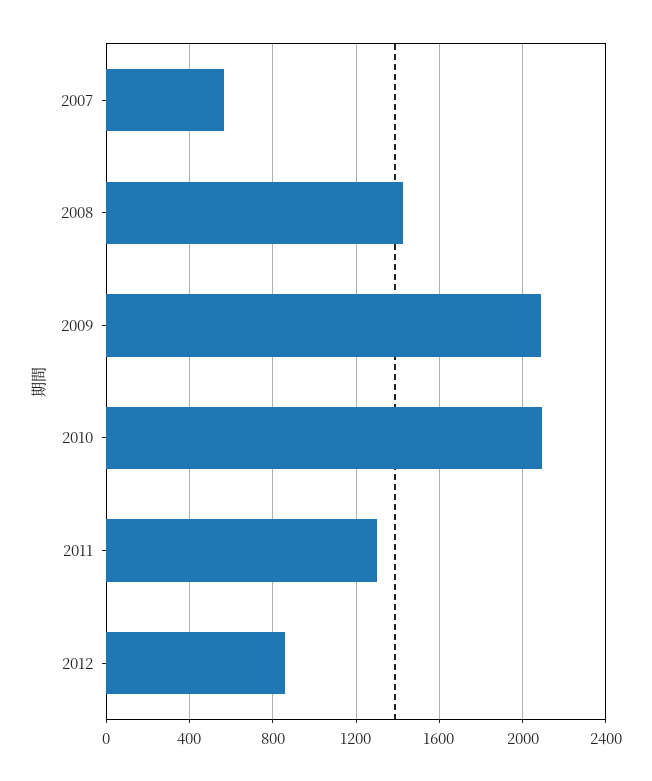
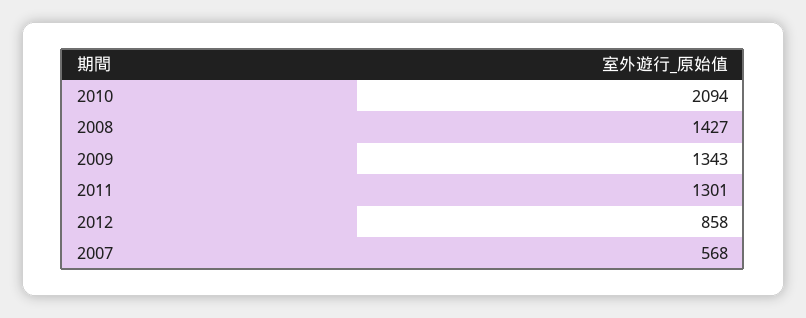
2009: 2100 -> 1343

